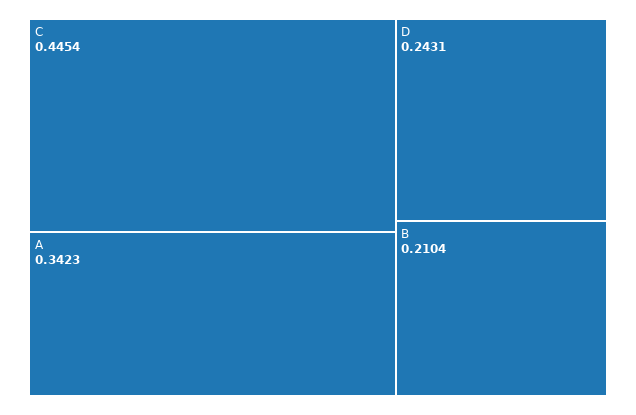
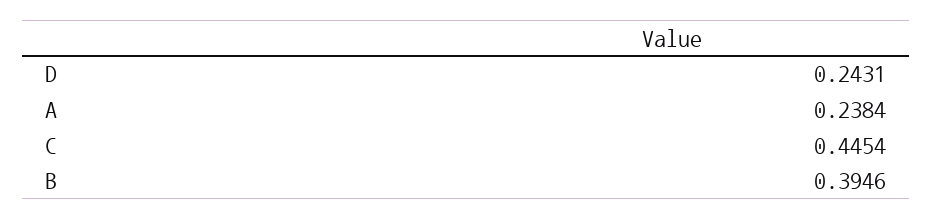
A: 0.3423 -> 0.2384
B: 0.2104 -> 0.3946

